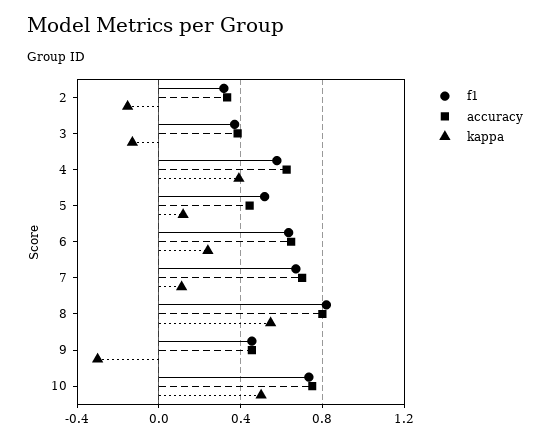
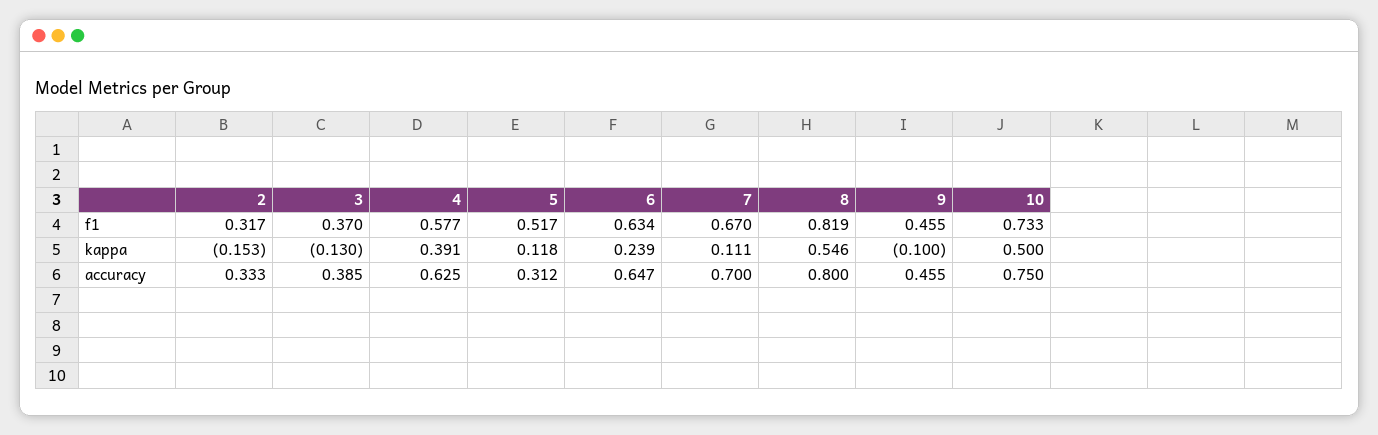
accuracy, 5: 0.45 -> 0.312
kappa, 9: -0.3 -> -0.1

